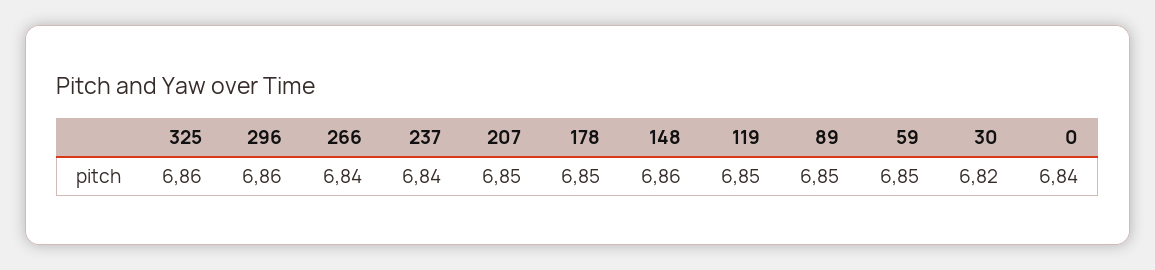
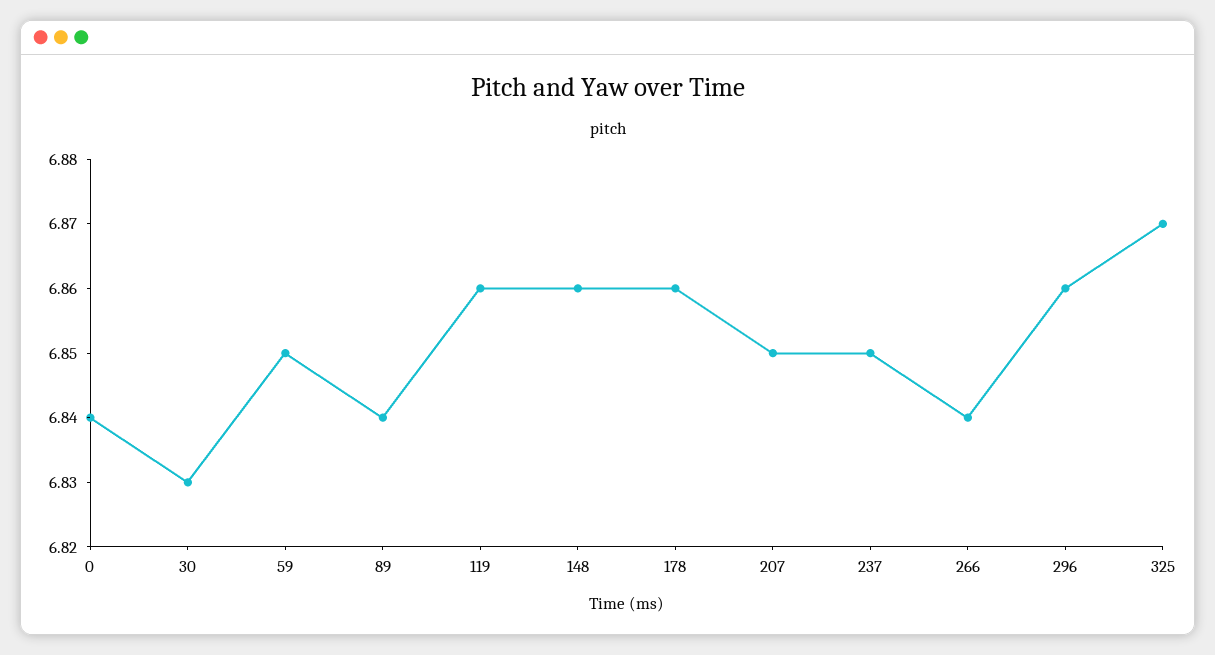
325: 6.86 -> 6.87
237: 6.84 -> 6.85
178: 6.85 -> 6.86
119: 6.85 -> 6.86
89: 6.85 -> 6.84
30: 6.82 -> 6.83

